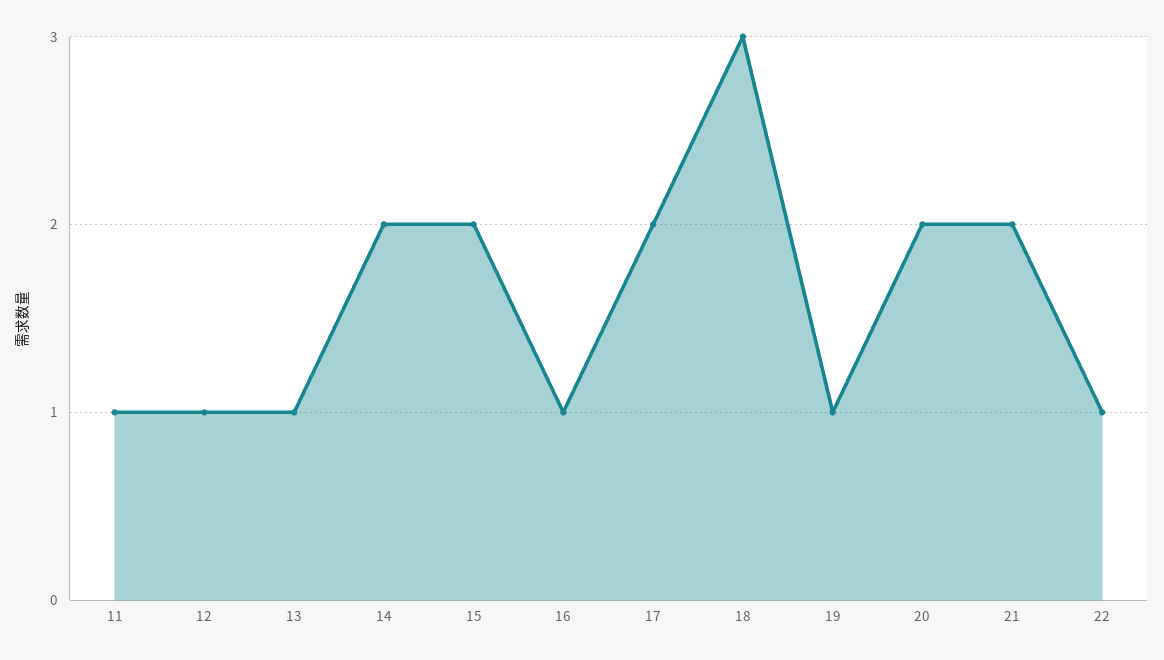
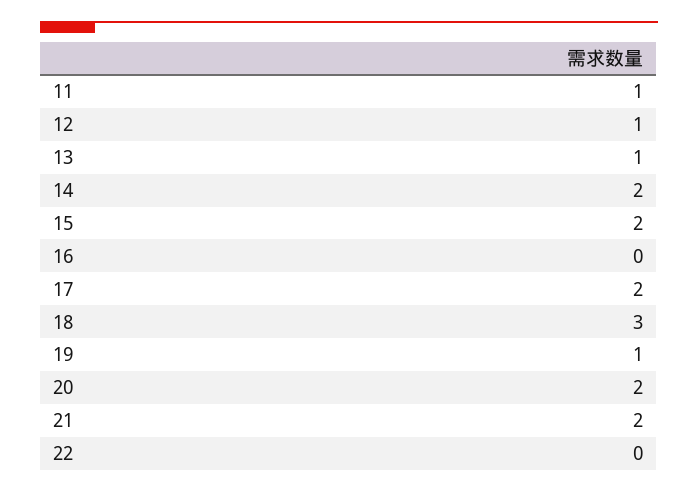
16: 1 -> 0
22: 1 -> 0

